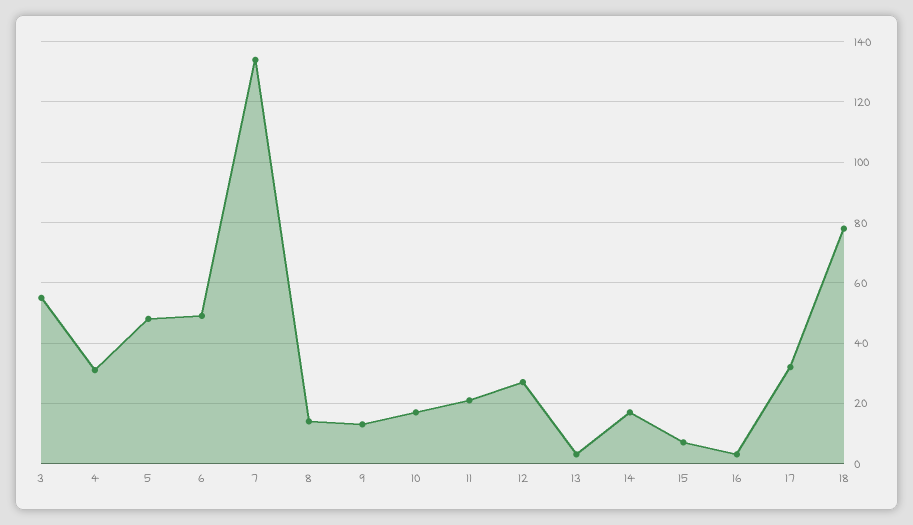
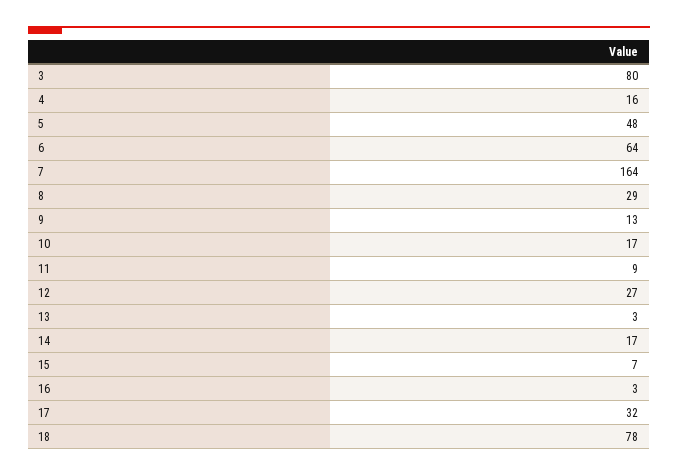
3: 55 -> 80
4: 30 -> 16
6: 50 -> 64
7: 135 -> 164
8: 15 -> 29
11: 20 -> 9

